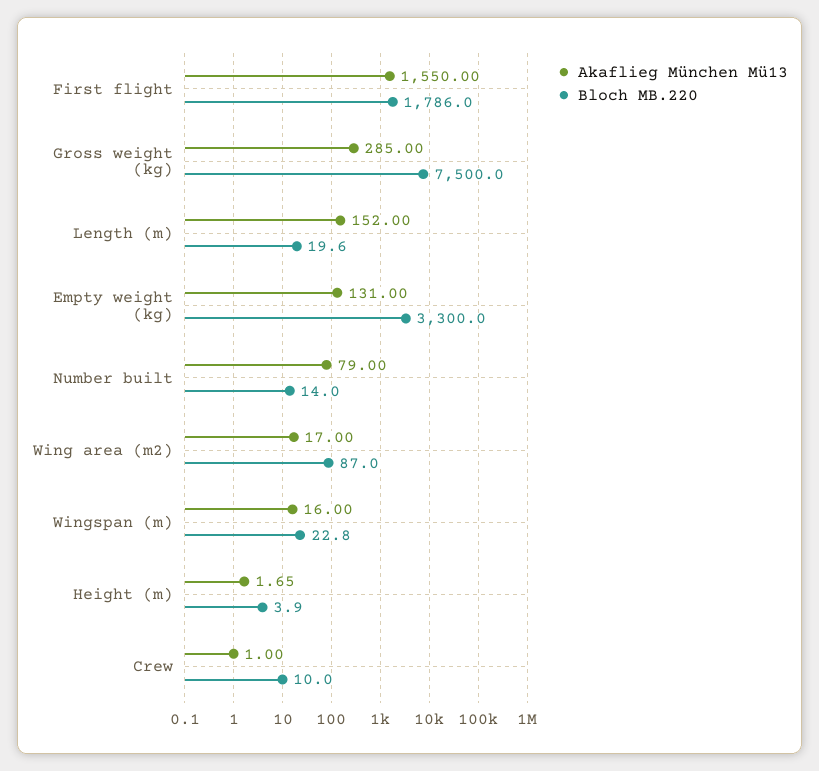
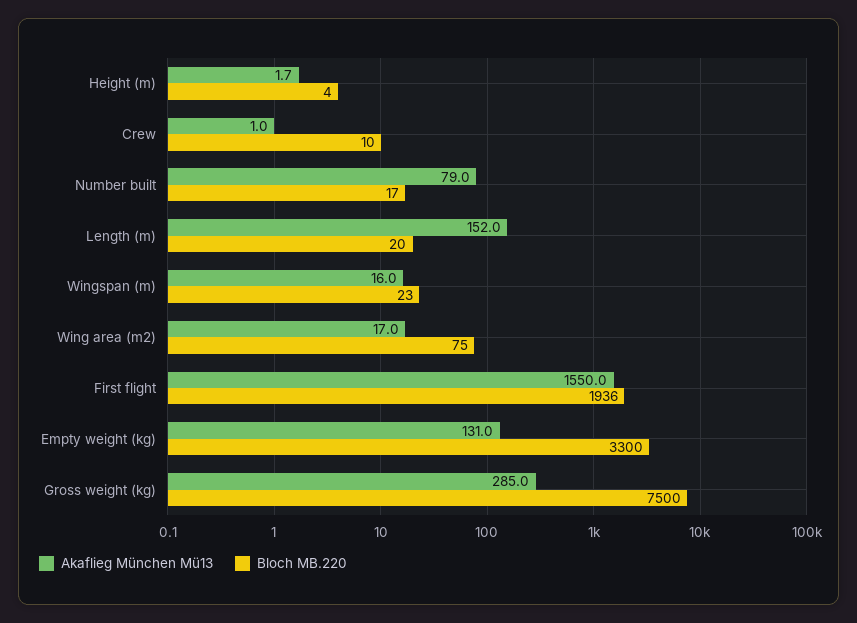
Bloch MB.220, First flight: 1786 -> 1936
Bloch MB.220, Number built: 14 -> 17
Bloch MB.220, Wing area (m2): 87 -> 75

